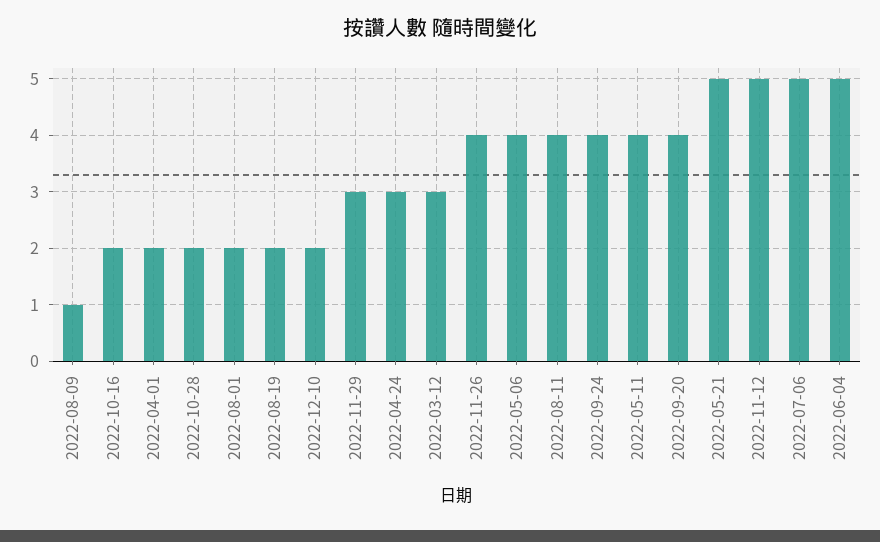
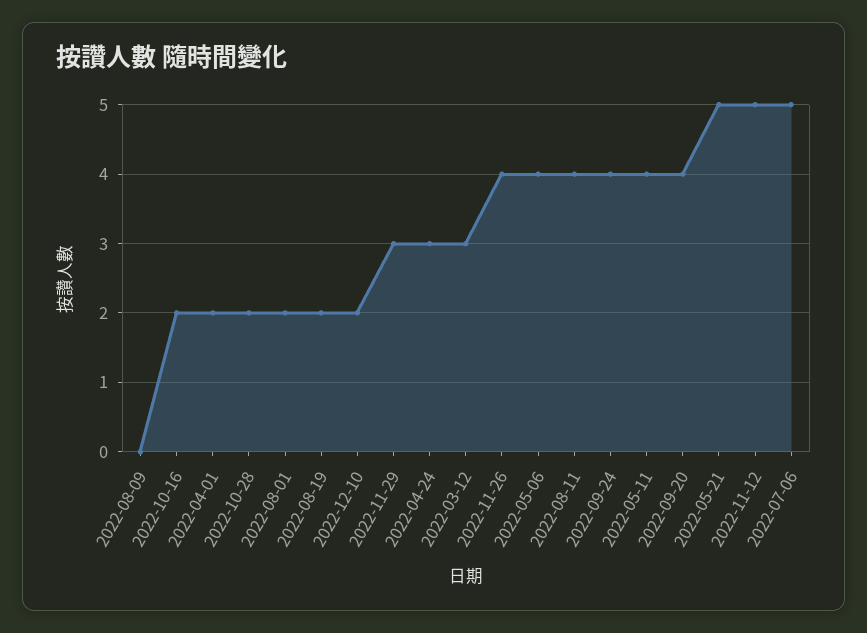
2022-08-09: 1 -> 0
2022-06-04: 5 -> none

